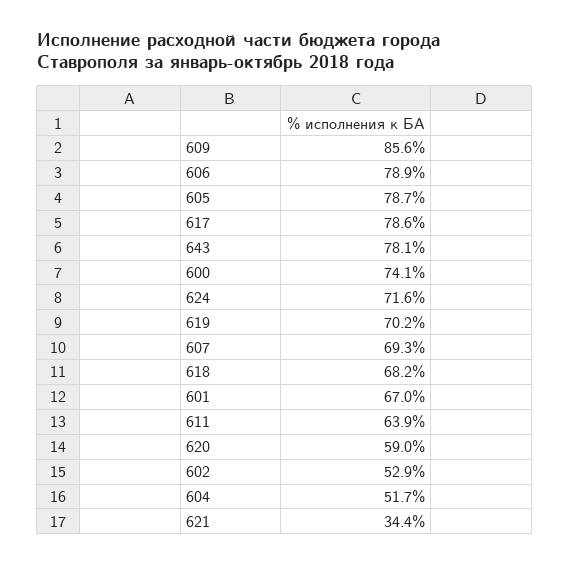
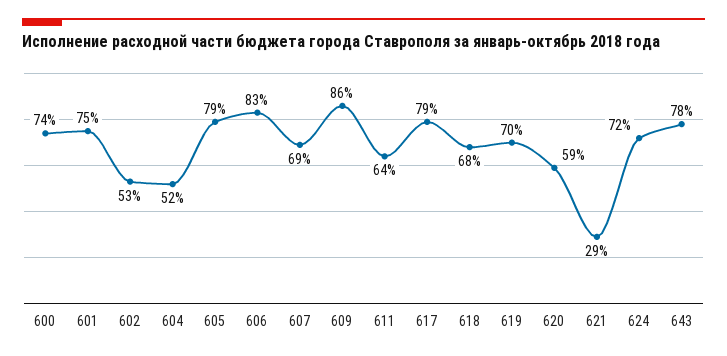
606: 78.9 -> 83
601: 67 -> 75
621: 34.4 -> 29

